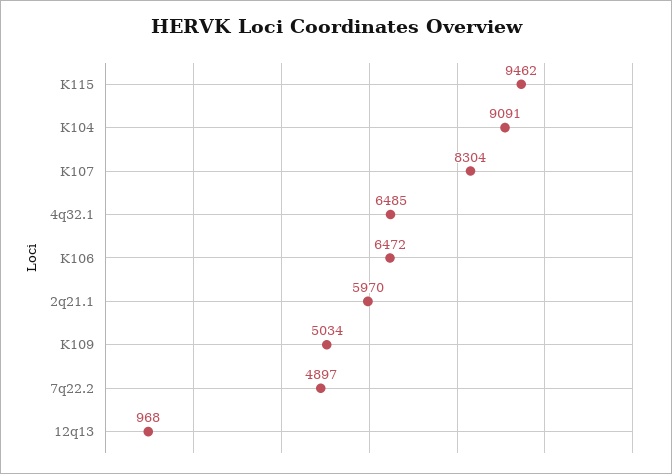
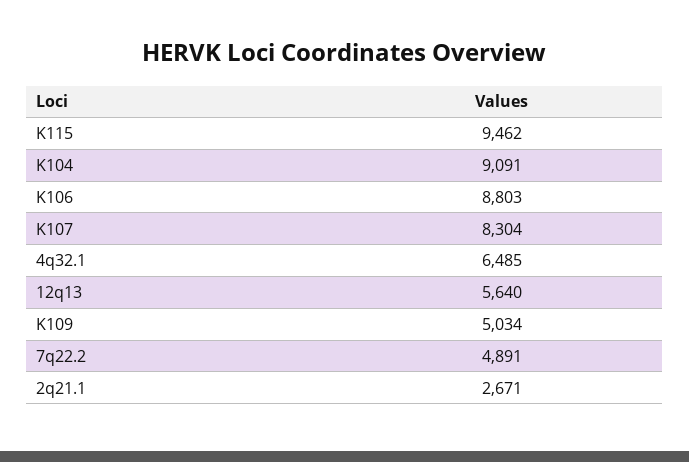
K106: 6472 -> 8803
2q21.1: 5970 -> 2671
7q22.2: 4897 -> 4891
12q13: 968 -> 5640

